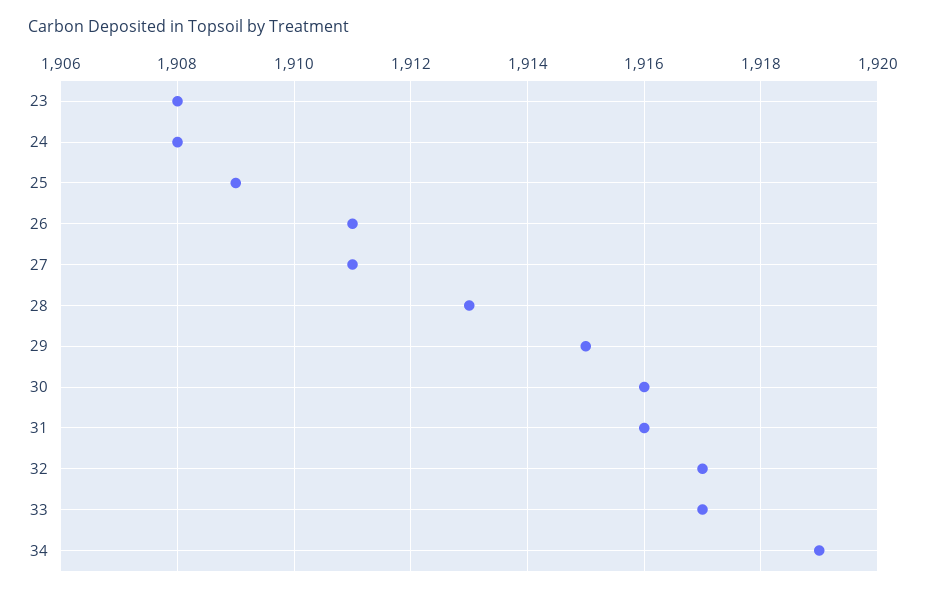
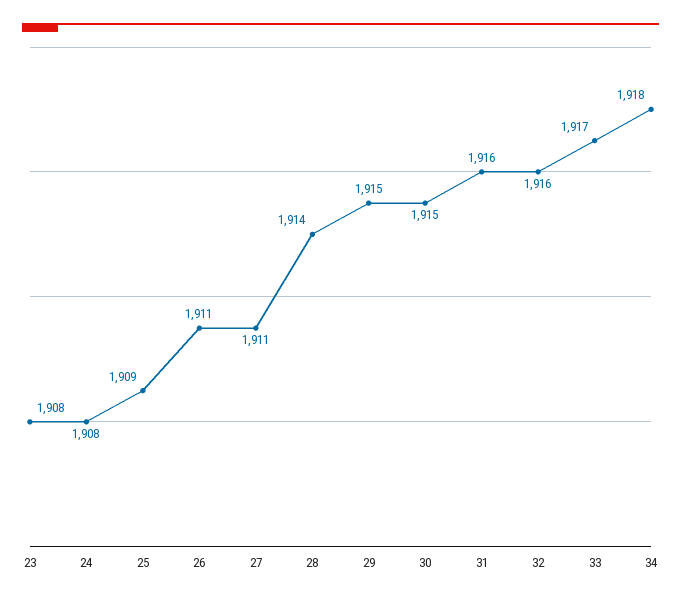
28: 1913 -> 1914
30: 1916 -> 1915
32: 1917 -> 1916
34: 1919 -> 1918

